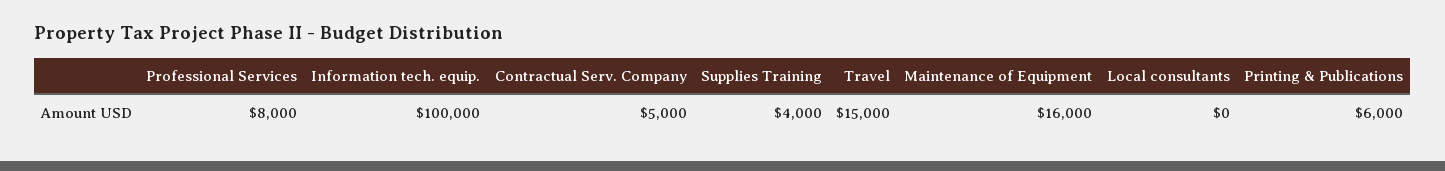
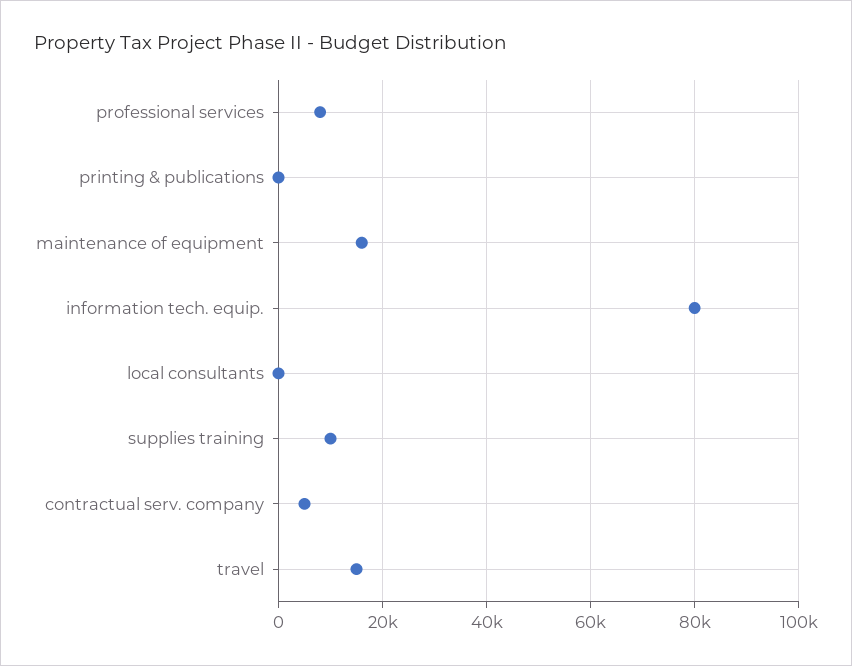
Information tech. equip.: 100000 -> 80000
Supplies Training: 4000 -> 10000
Printing & Publications: 6000 -> 0

